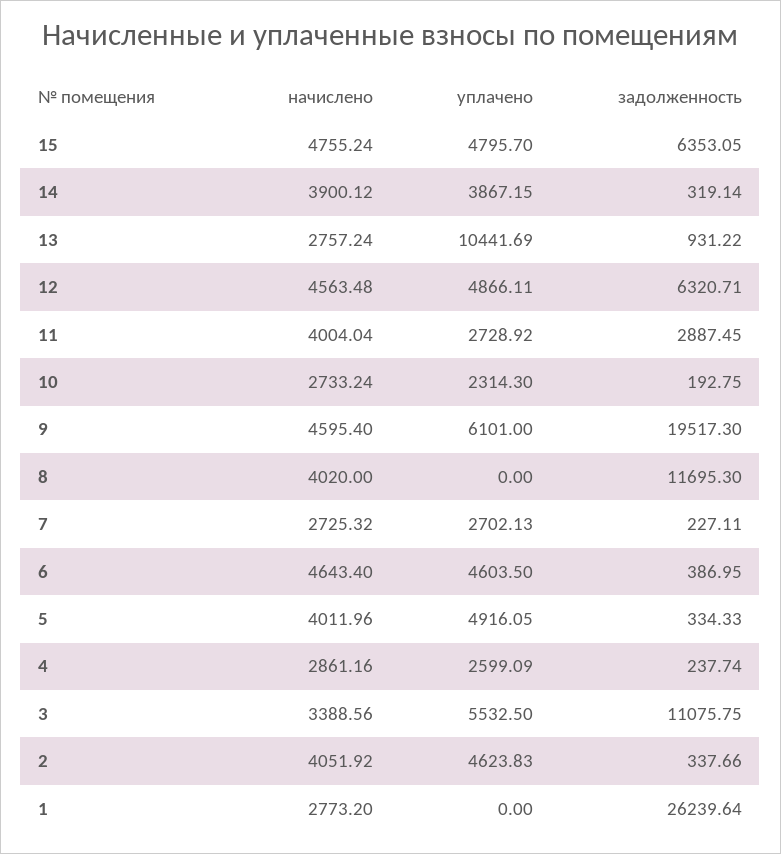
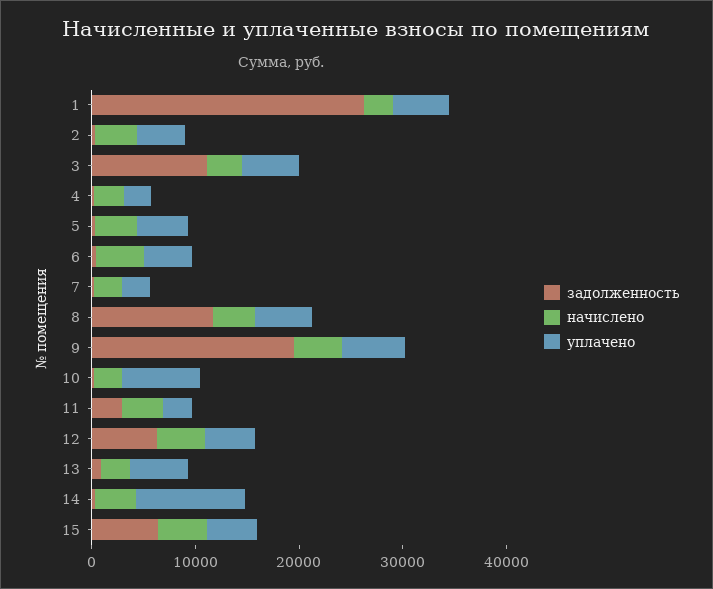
уплачено, 14: 3867.15 -> 10000
уплачено, 13: 10441.69 -> 6000
уплачено, 10: 2314.3 -> 8000
уплачено, 8: 0 -> 6000
уплачено, 1: 0 -> 6000

